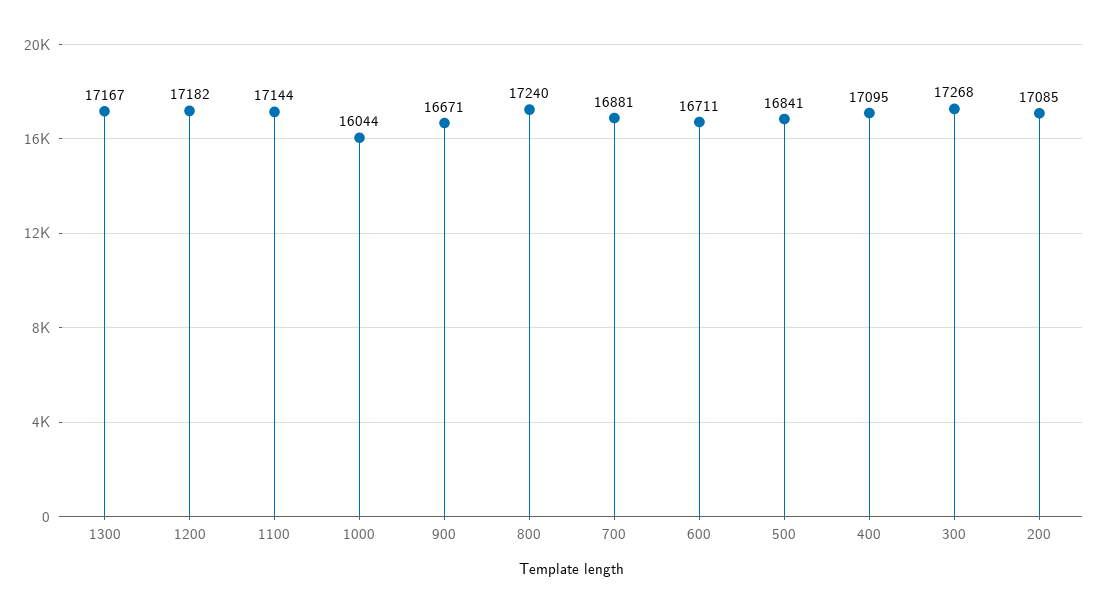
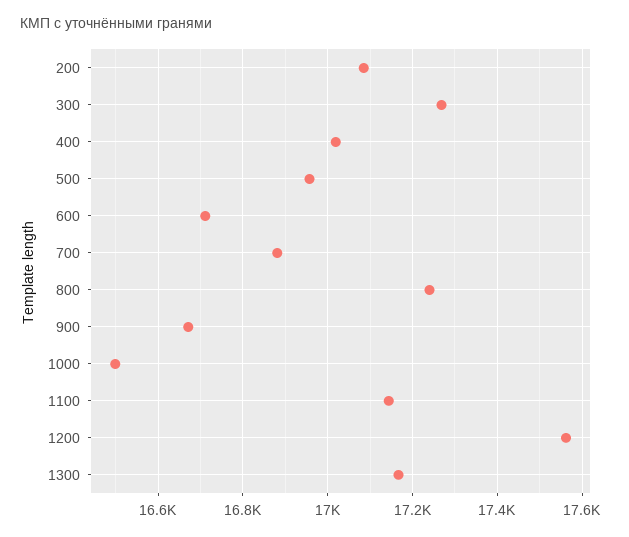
1200: 17182 -> 17560
1000: 16044 -> 16500
500: 16841 -> 16960
400: 17095 -> 17020

